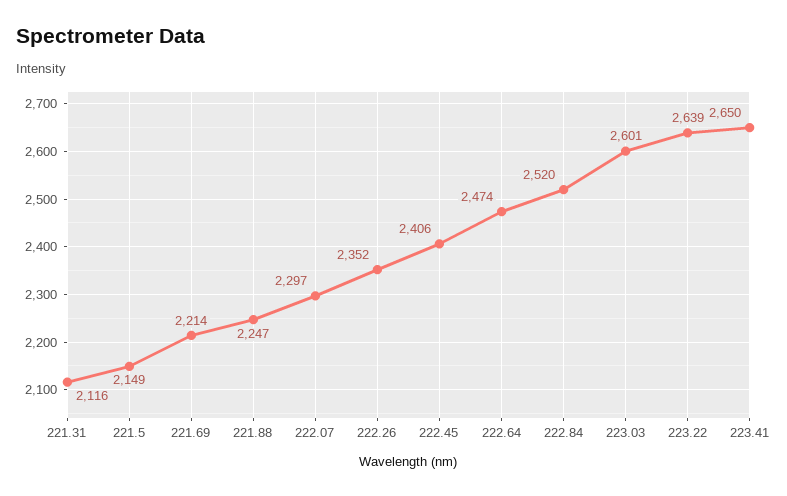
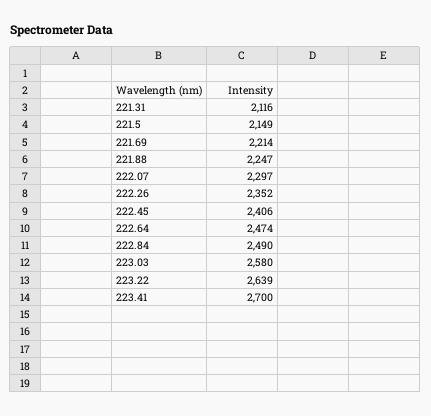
222.84: 2520 -> 2490
223.03: 2601 -> 2580
223.41: 2650 -> 2700

